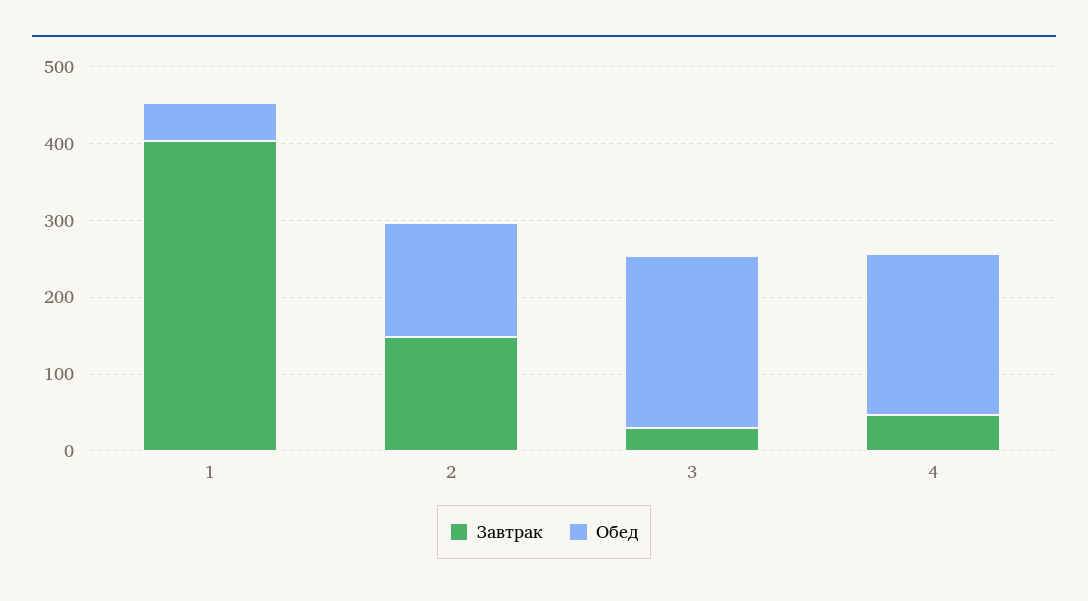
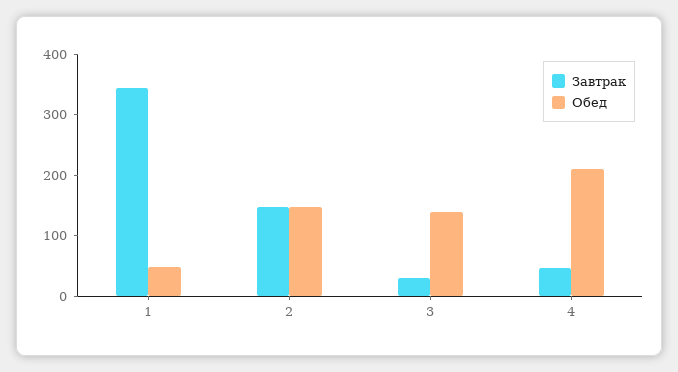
Завтрак, 1: 400 -> 340
Обед, 3: 220 -> 140

